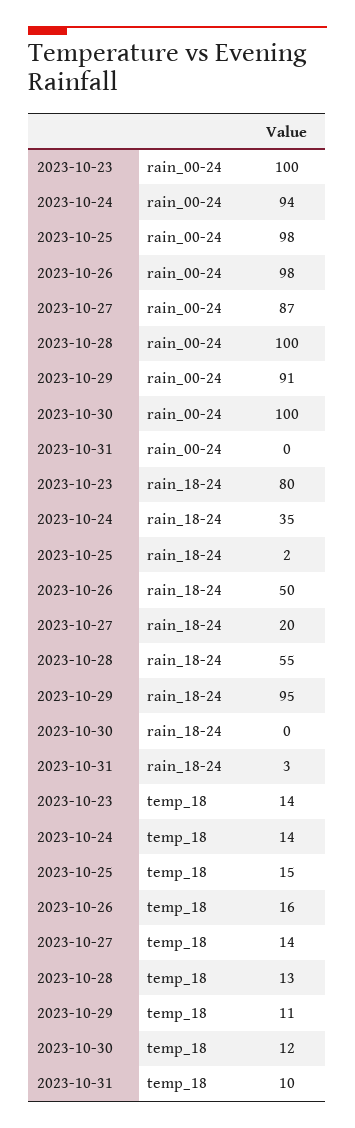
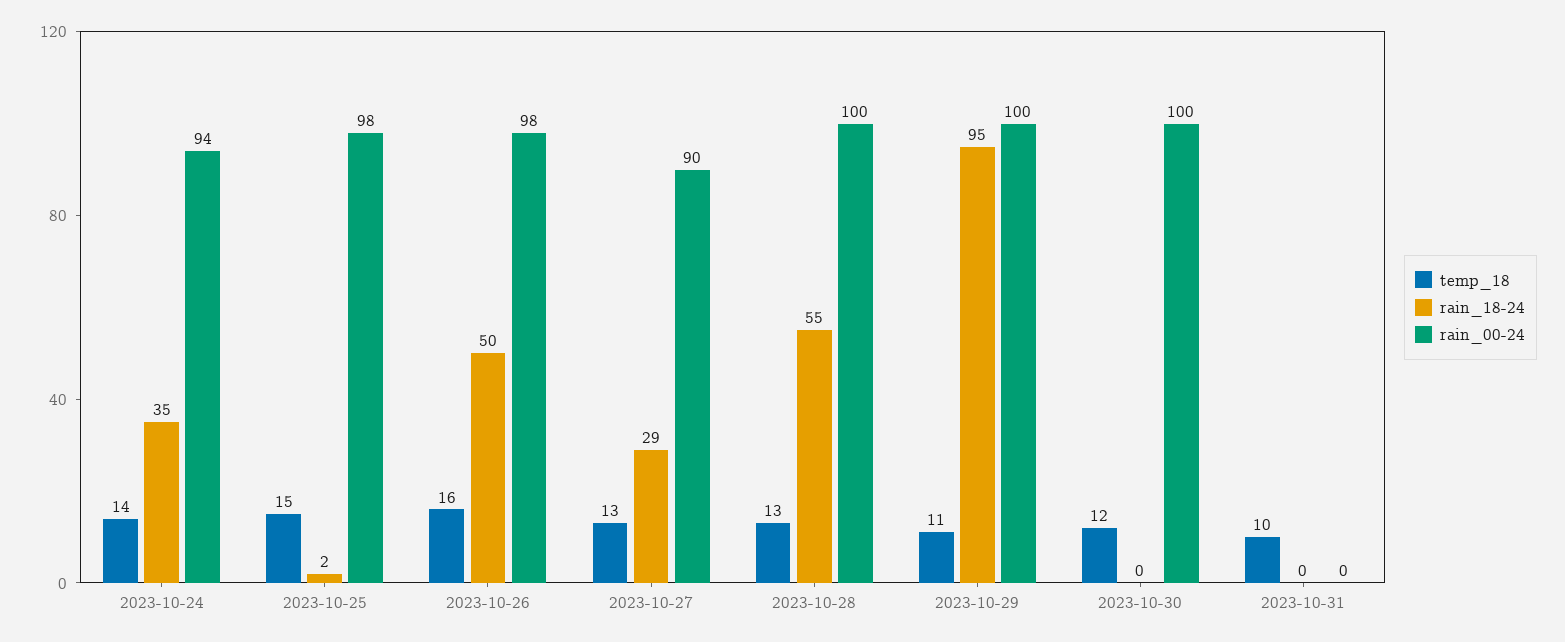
rain_00-24, 2023-10-23: 100 -> none
rain_00-24, 2023-10-27: 87 -> 90
rain_00-24, 2023-10-29: 91 -> 100
rain_18-24, 2023-10-23: 80 -> none
rain_18-24, 2023-10-27: 20 -> 29
rain_18-24, 2023-10-31: 3 -> 0
temp_18, 2023-10-23: 14 -> none
temp_18, 2023-10-27: 14 -> 13

